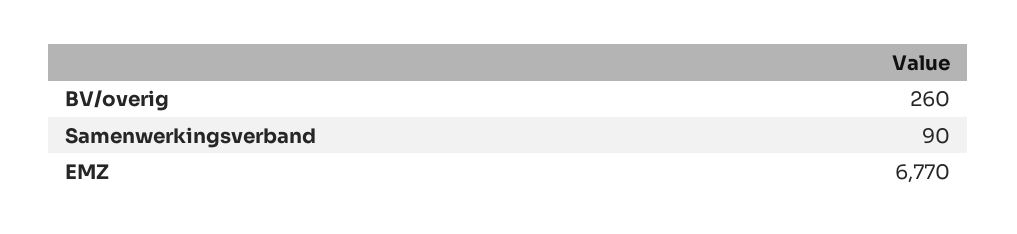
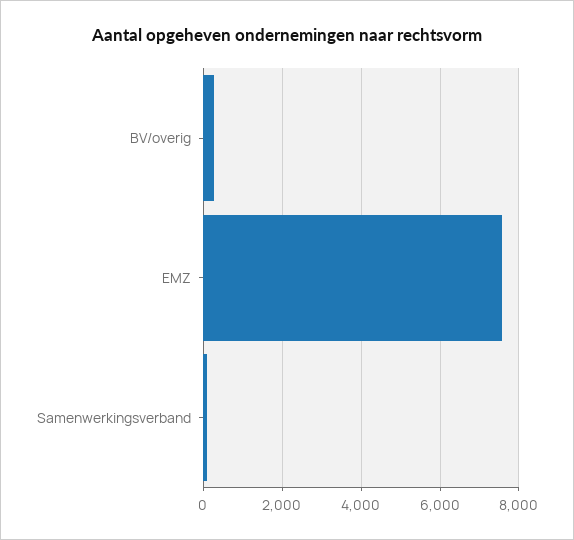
EMZ: 6770 -> 7600

